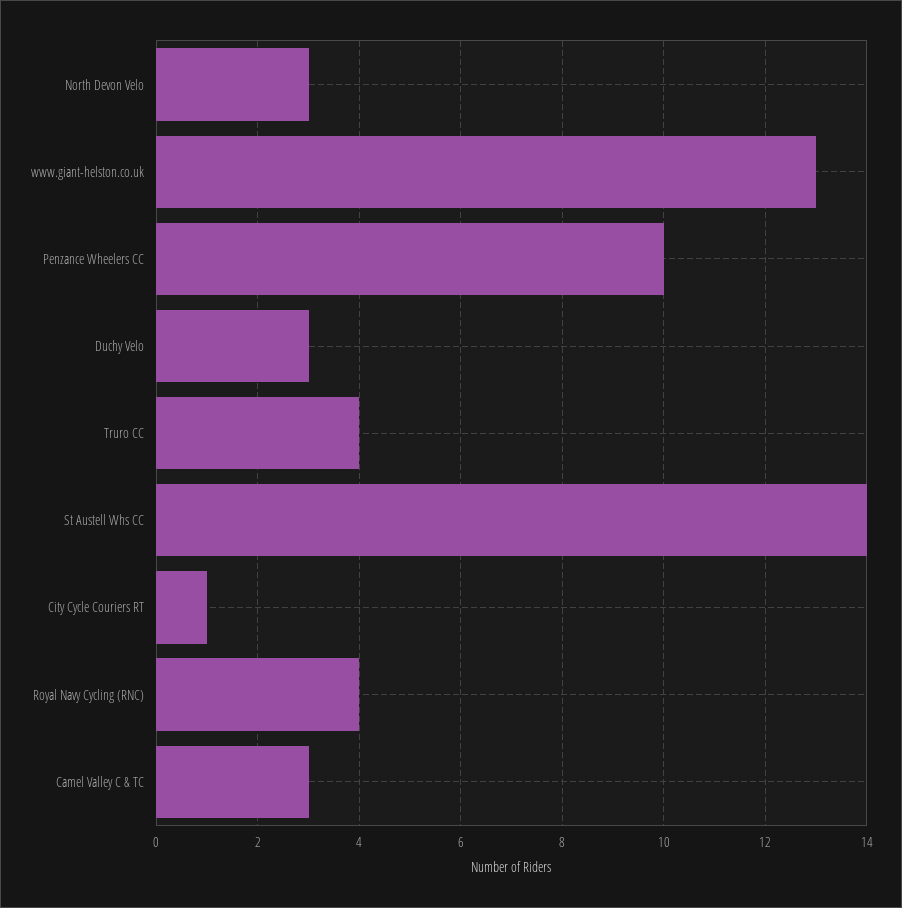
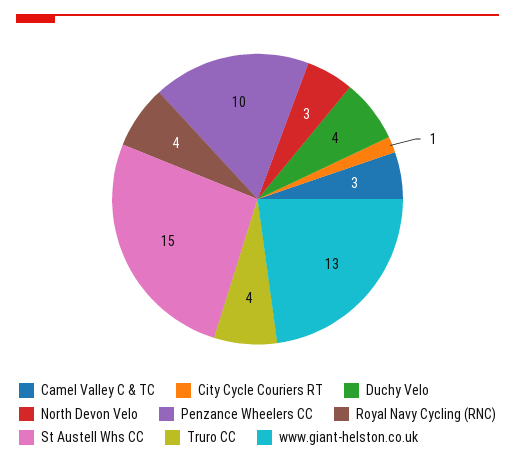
Duchy Velo: 3 -> 4
St Austell Whs CC: 14 -> 15

